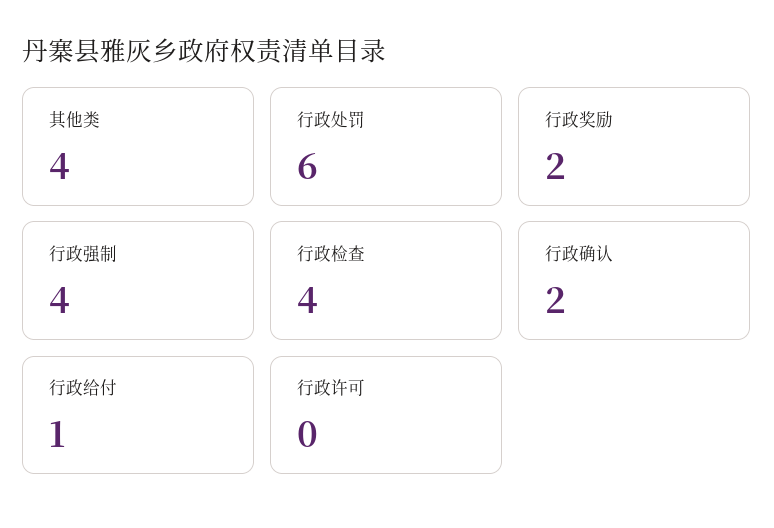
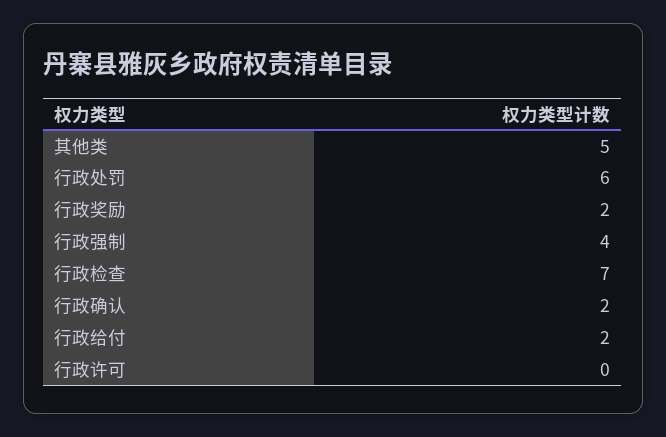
其他类: 4 -> 5
行政检查: 4 -> 7
行政给付: 1 -> 2

